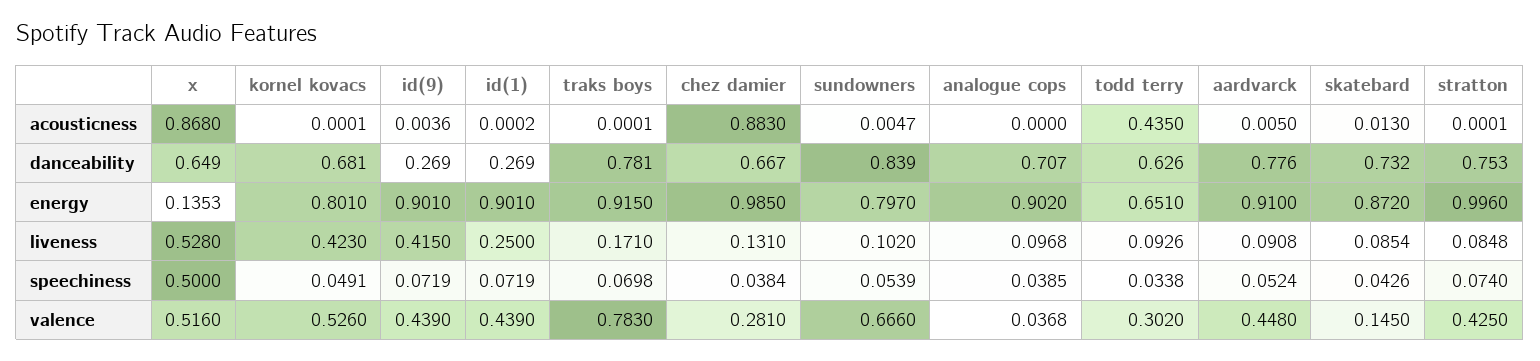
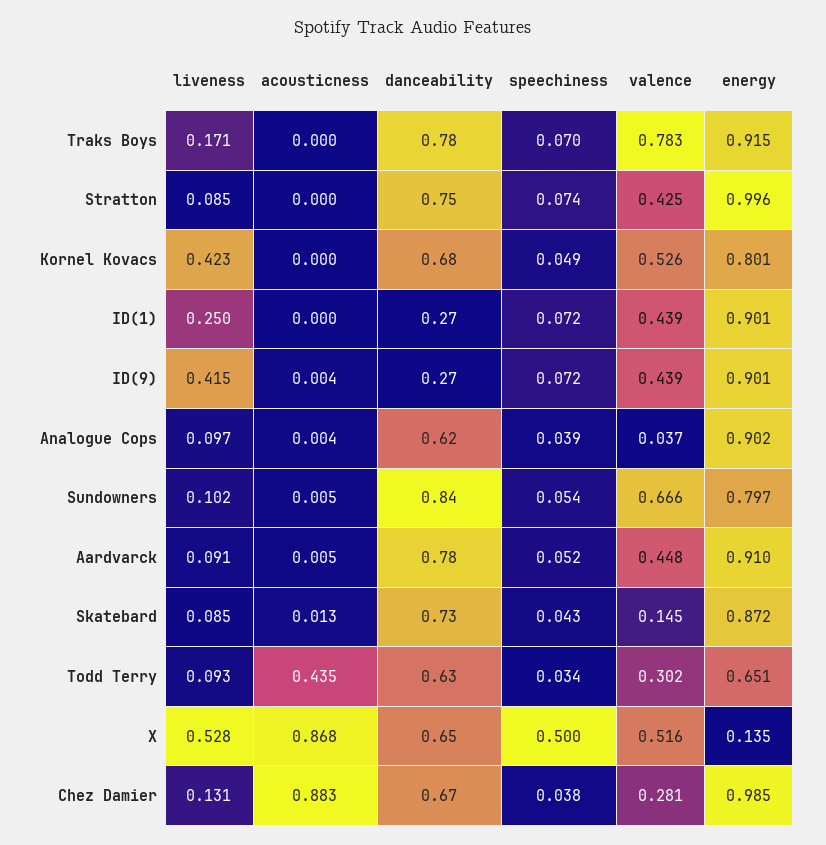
analogue cops, acousticness: 0 -> 0.004
analogue cops, danceability: 0.707 -> 0.62

